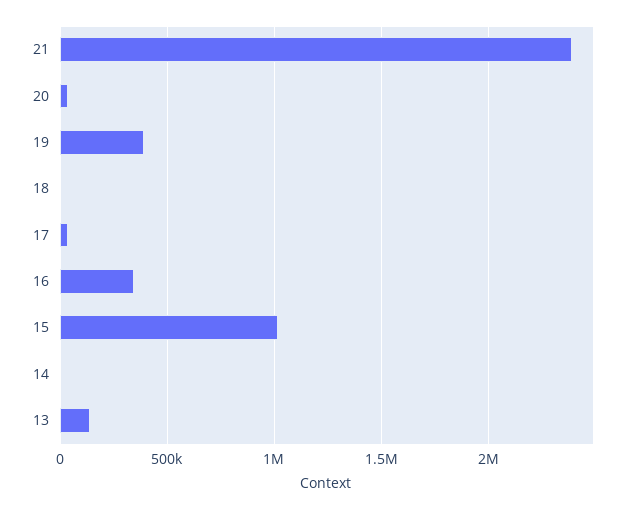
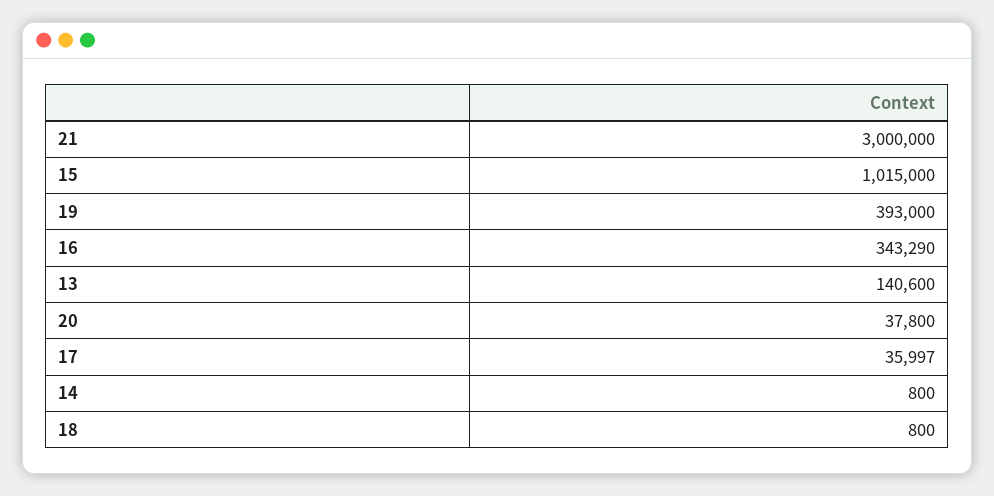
21: 2400000 -> 3000000

